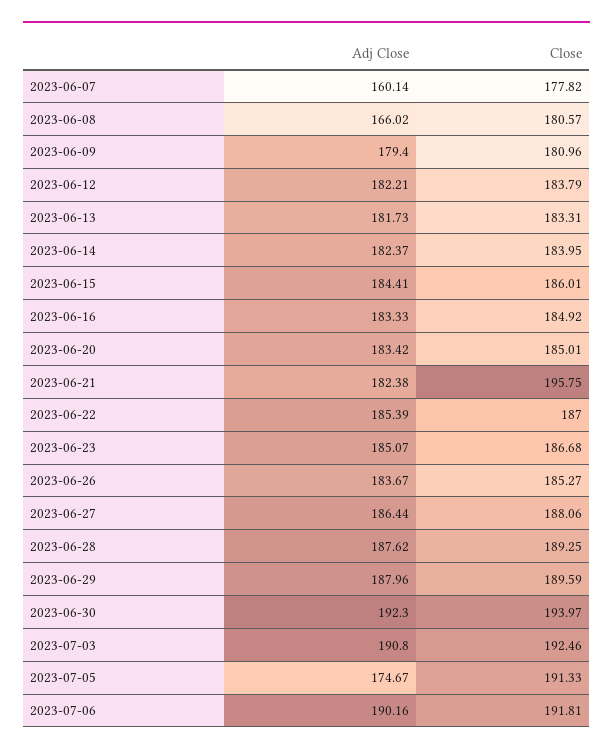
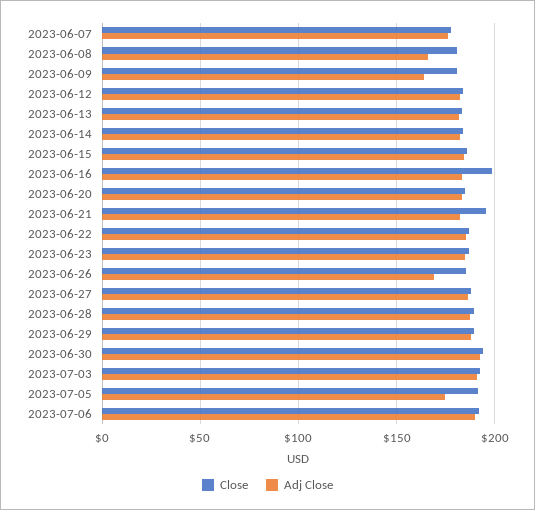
Adj Close, 2023-06-07: 160.14 -> 175
Adj Close, 2023-06-09: 179.4 -> 165
Close, 2023-06-16: 184.92 -> 200
Adj Close, 2023-06-26: 183.67 -> 170

